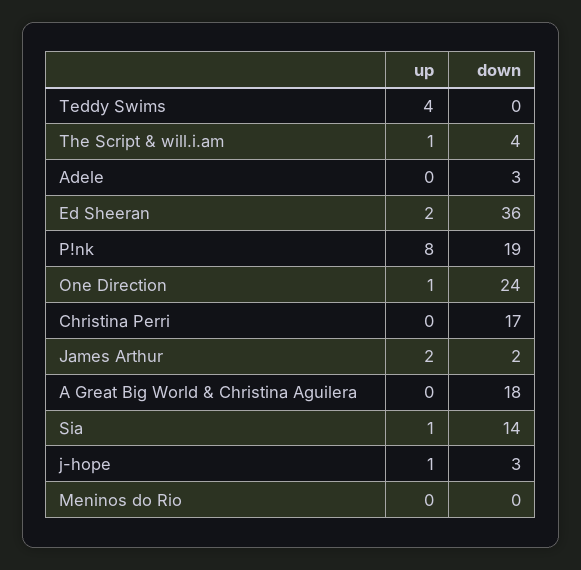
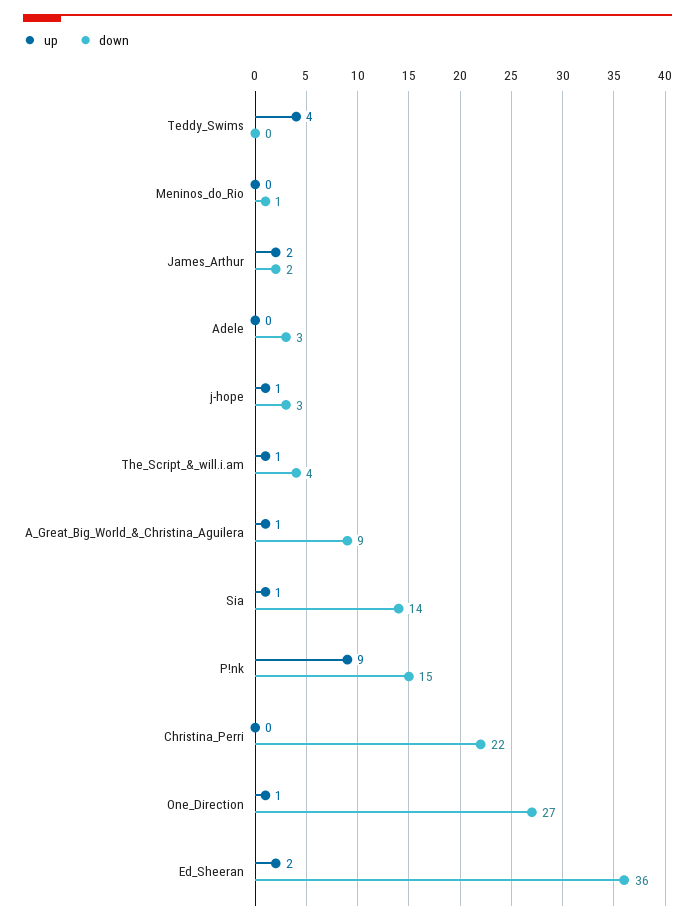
up, P!nk: 8 -> 9
down, P!nk: 19 -> 15
down, One Direction: 24 -> 27
down, Christina Perri: 17 -> 22
up, A Great Big World & Christina Aguilera: 0 -> 1
down, A Great Big World & Christina Aguilera: 18 -> 9
down, Meninos do Rio: 0 -> 1

